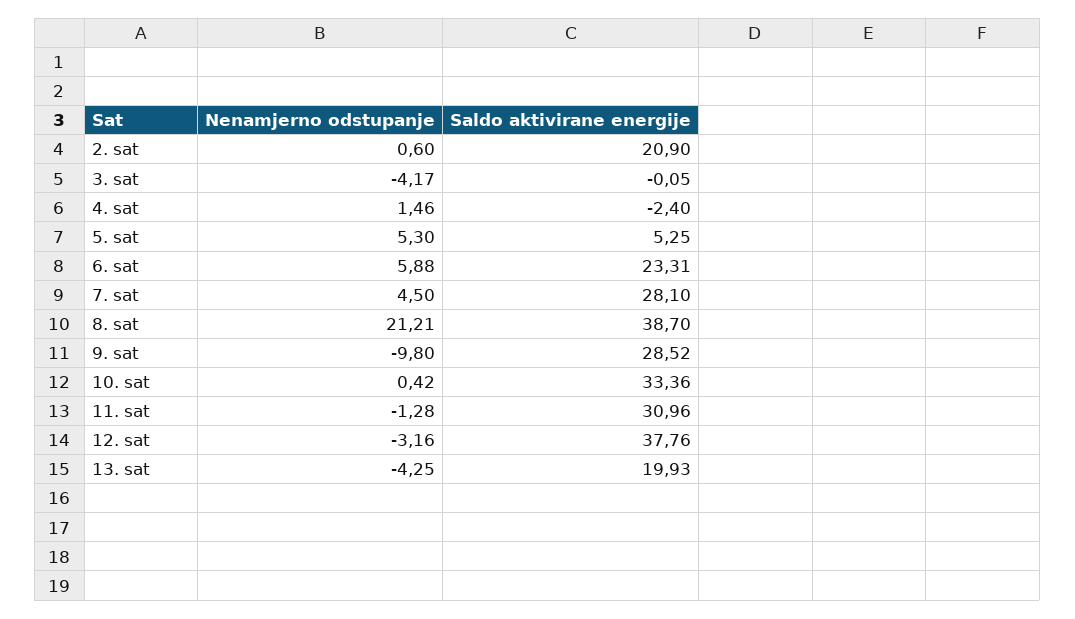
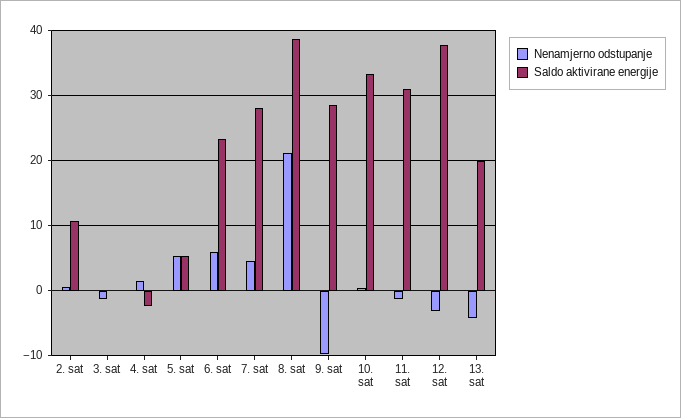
Saldo aktivirane energije, 2. sat: 20.9 -> 11
Nenamjerno odstupanje, 3. sat: -4.17 -> -1

